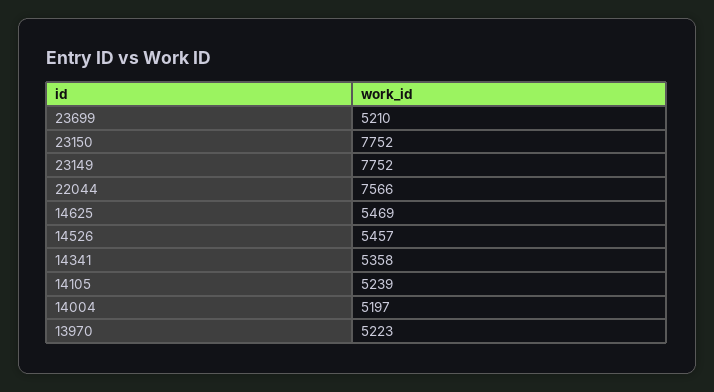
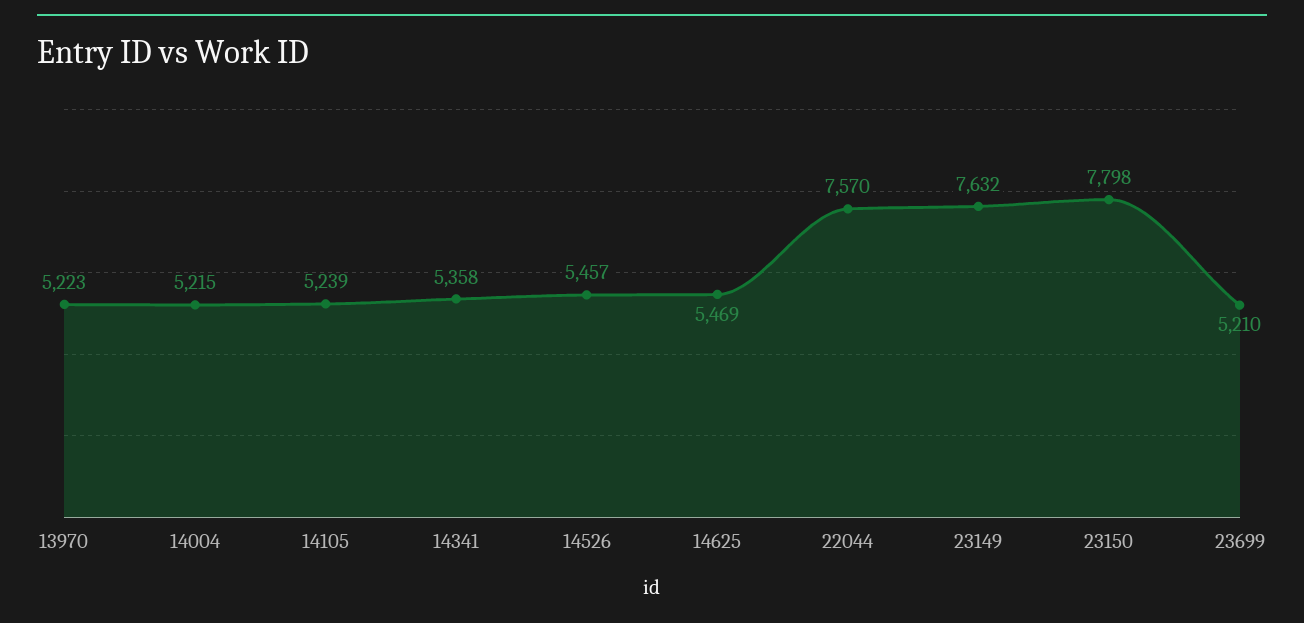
23150: 7752 -> 7798
23149: 7752 -> 7632
22044: 7566 -> 7570
14004: 5197 -> 5215

